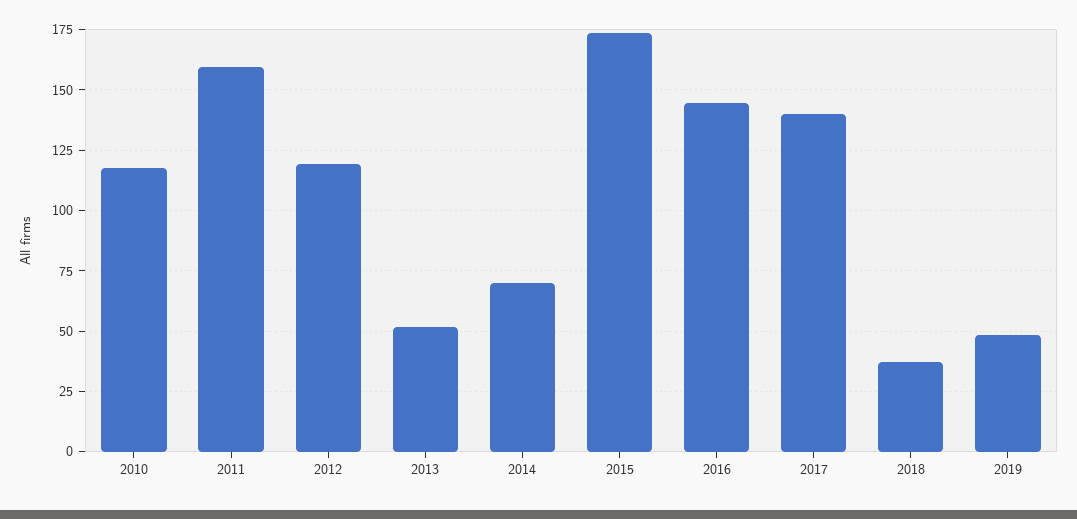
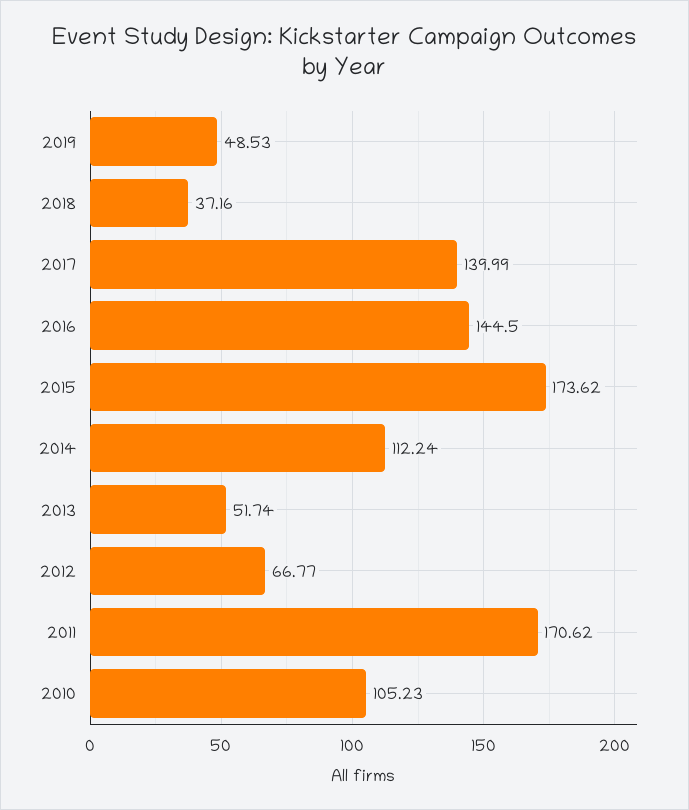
2010: 117.5 -> 105.23
2011: 160 -> 170.62
2012: 120 -> 66.77
2014: 70 -> 112.24

